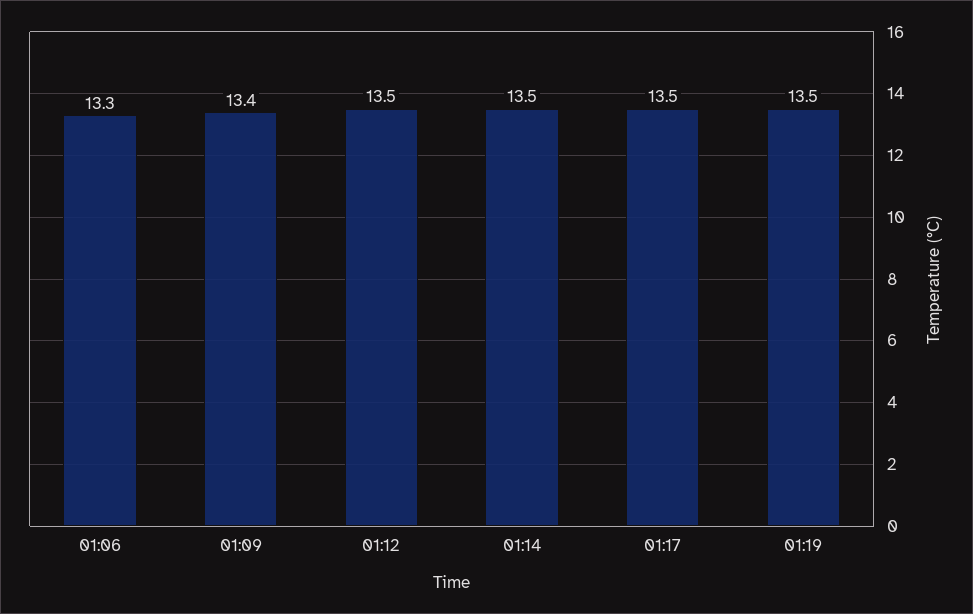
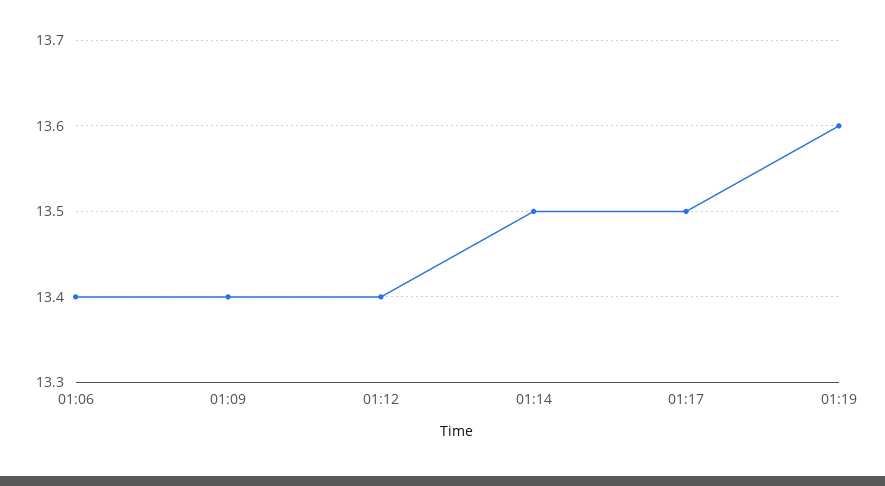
01:06: 13.3 -> 13.4
01:12: 13.5 -> 13.4
01:19: 13.5 -> 13.6

